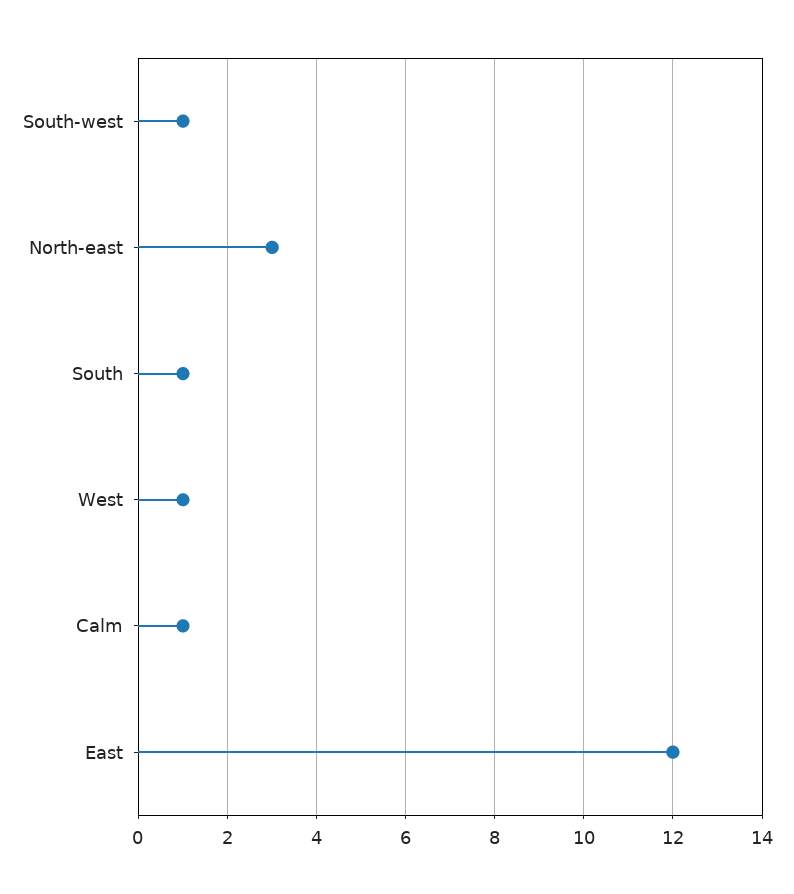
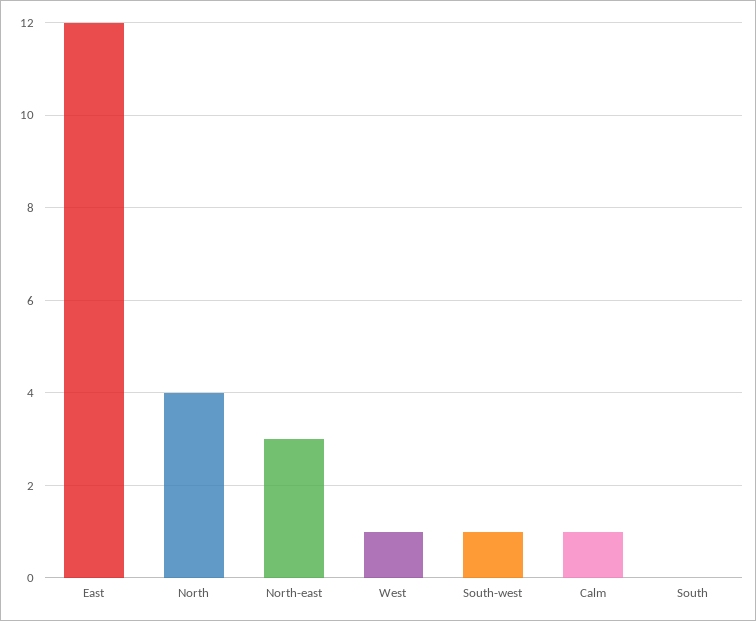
South: 1 -> 0
North: none -> 4

